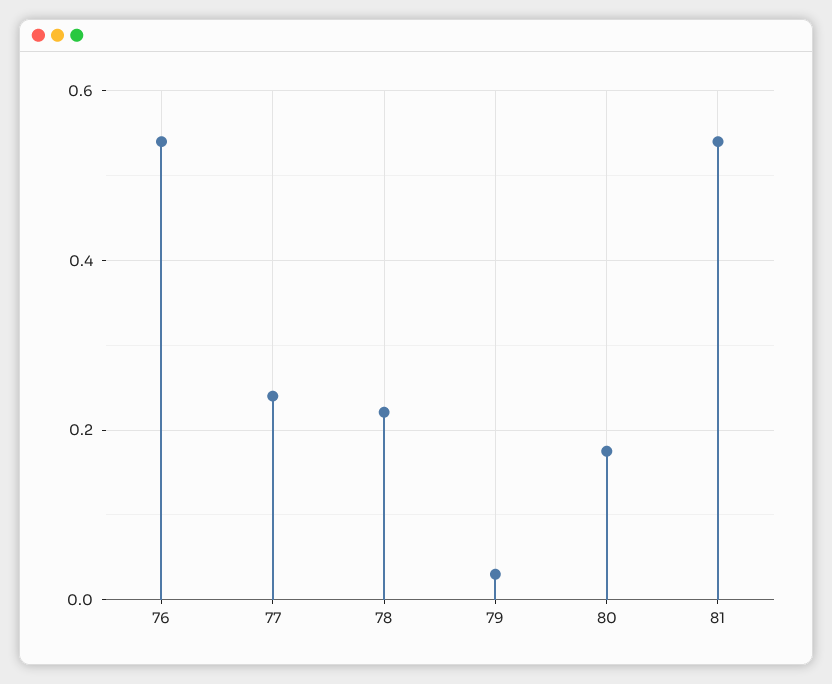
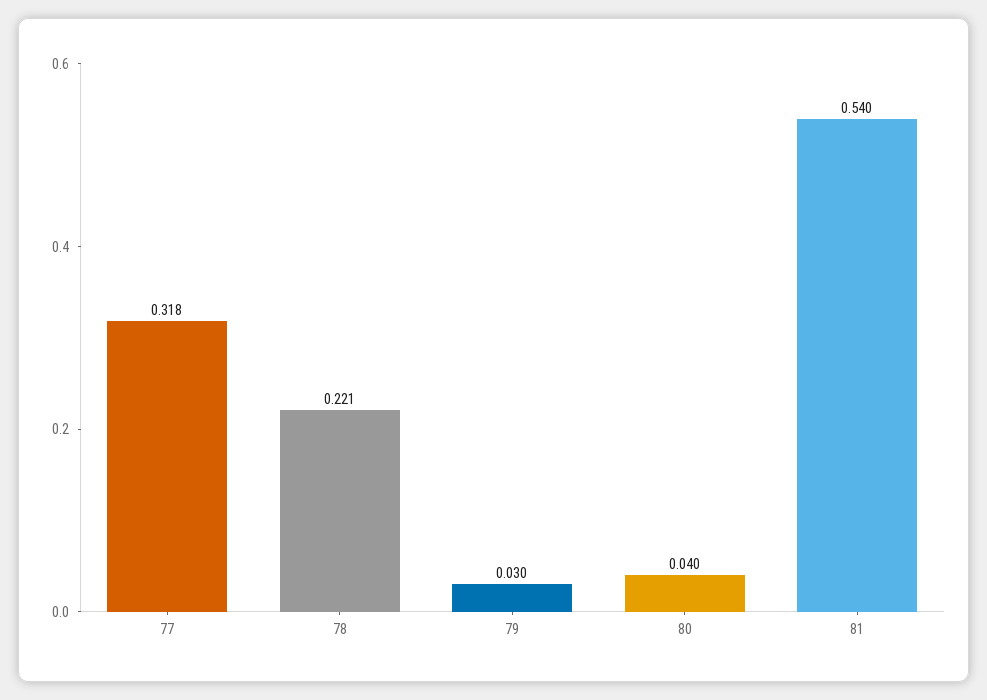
76: 0.54 -> none
77: 0.24 -> 0.318
80: 0.18 -> 0.04

